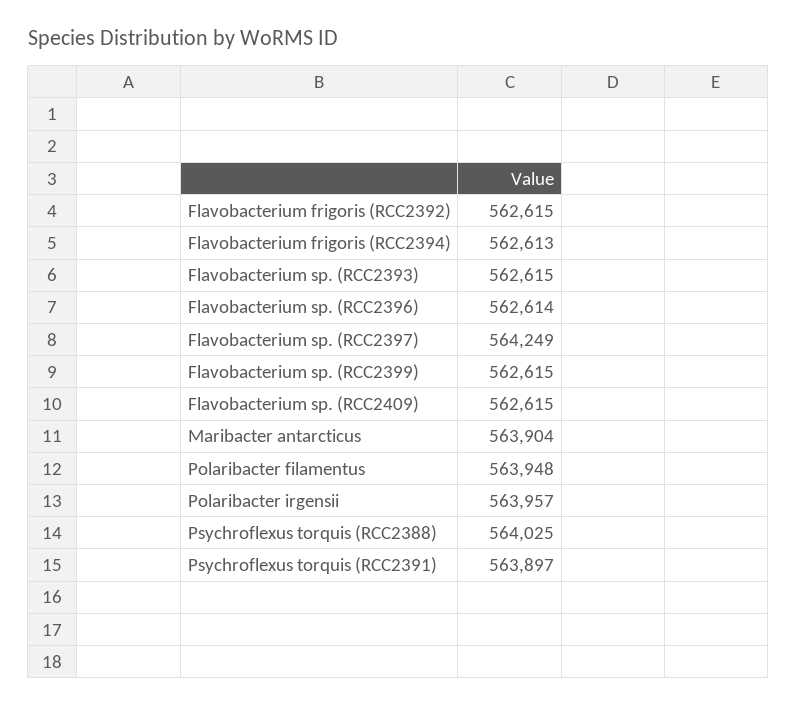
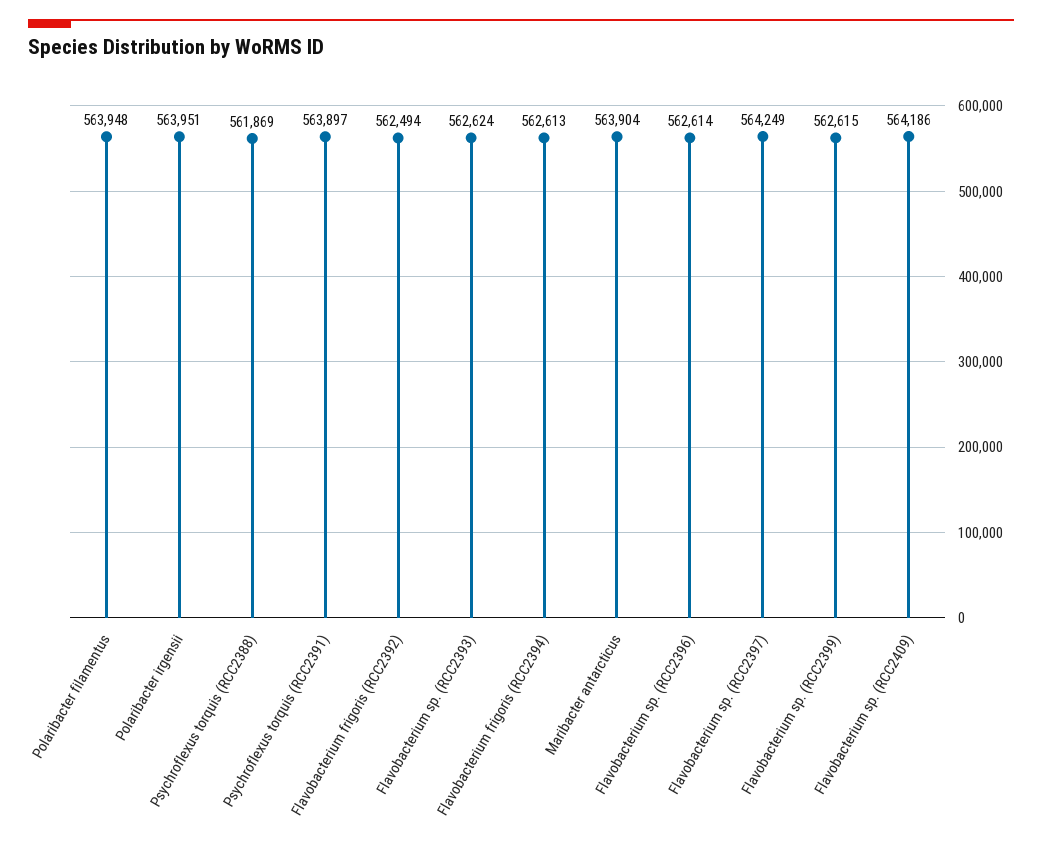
Flavobacterium frigoris (RCC2392): 562615 -> 562494
Flavobacterium sp. (RCC2393): 562615 -> 562624
Flavobacterium sp. (RCC2409): 562615 -> 564186
Polaribacter irgensii: 563957 -> 563951
Psychroflexus torquis (RCC2388): 564025 -> 561869

